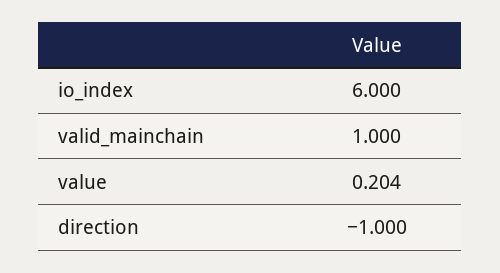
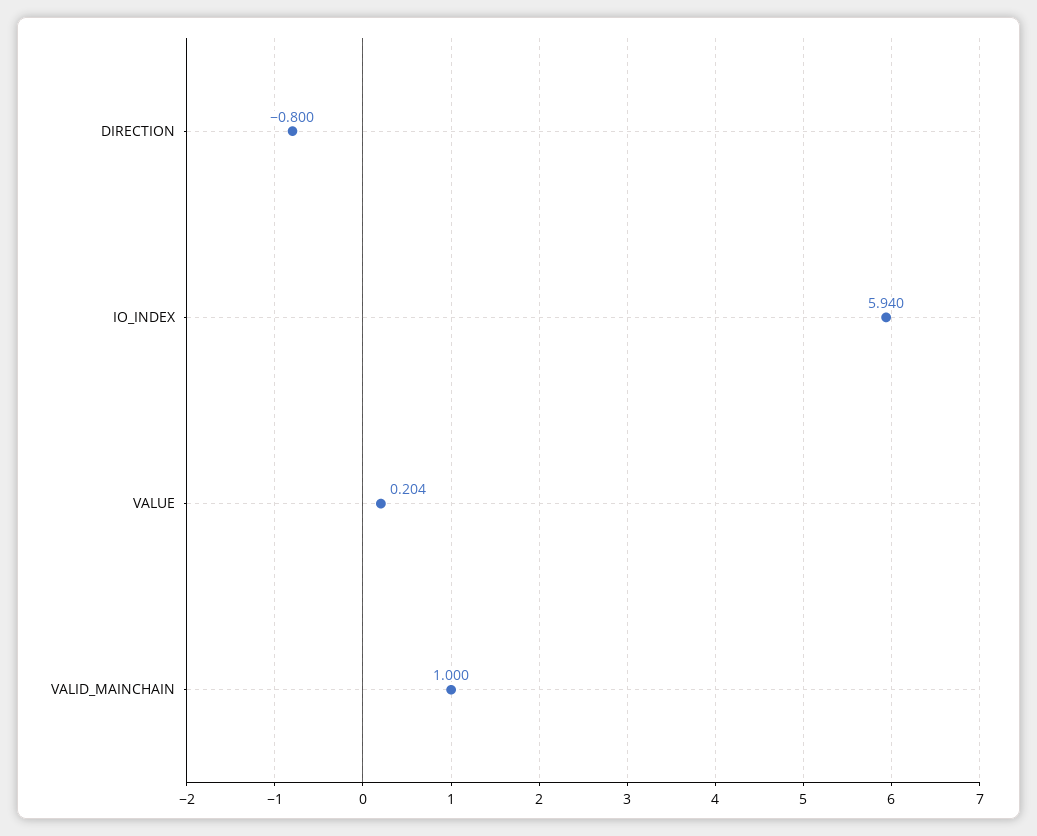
io_index: 6 -> 5.94
direction: -1 -> -0.8

